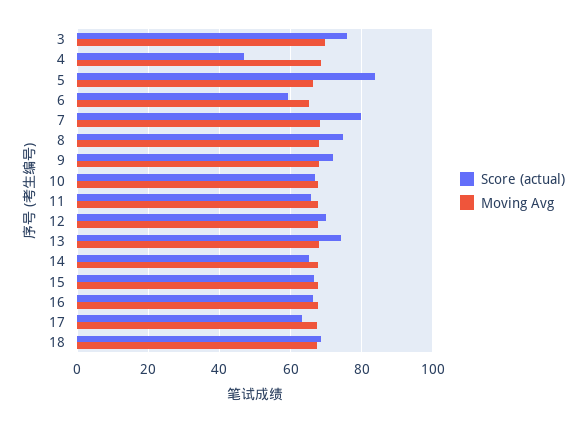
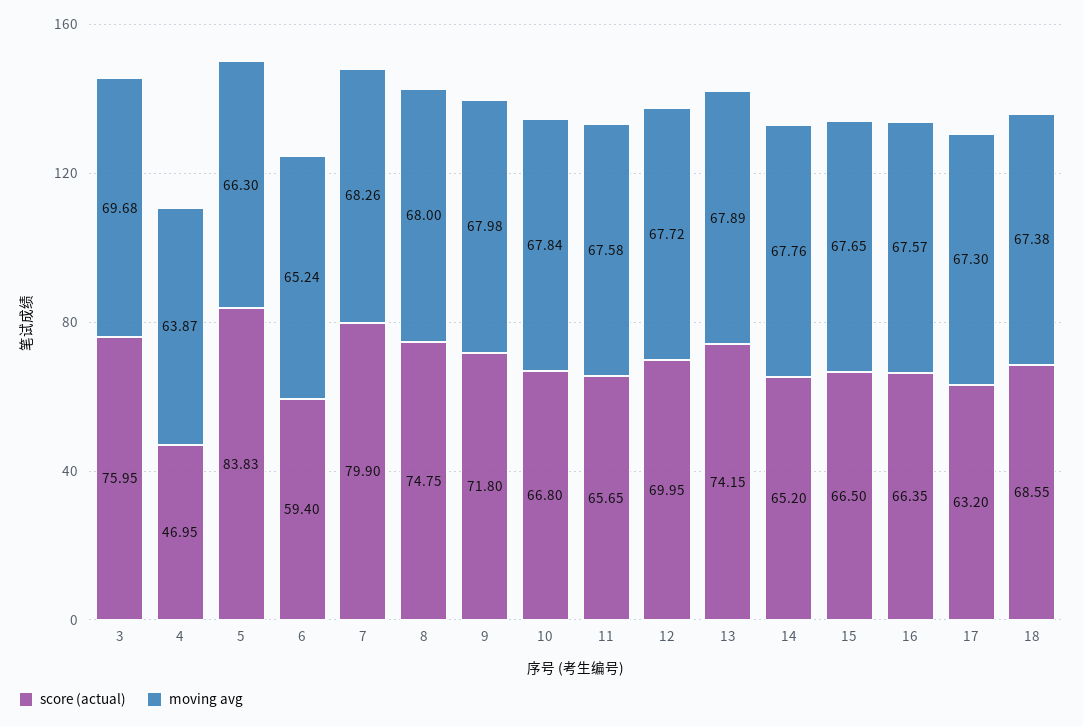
Moving Avg, 4: 68 -> 63.87

